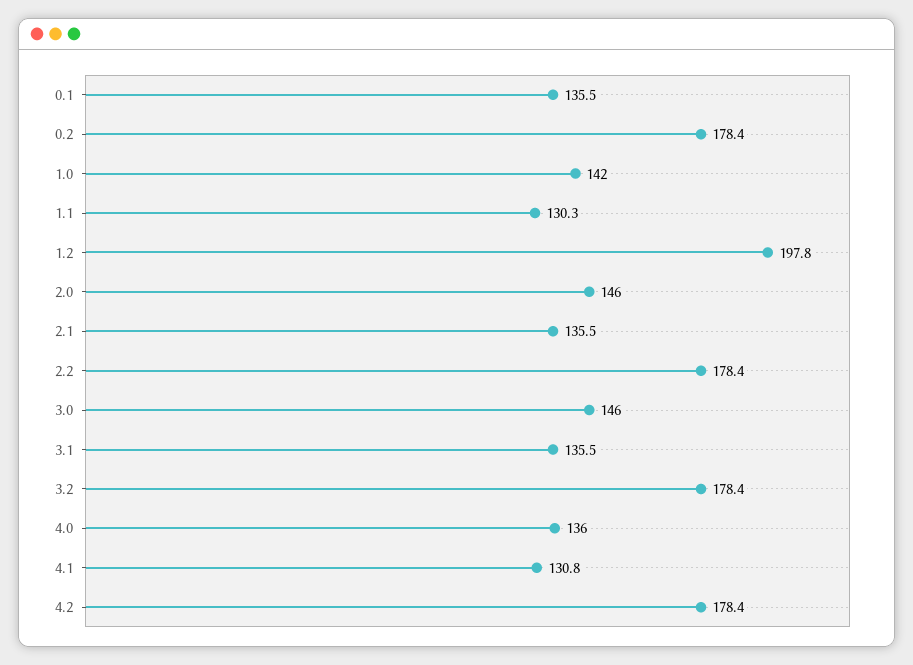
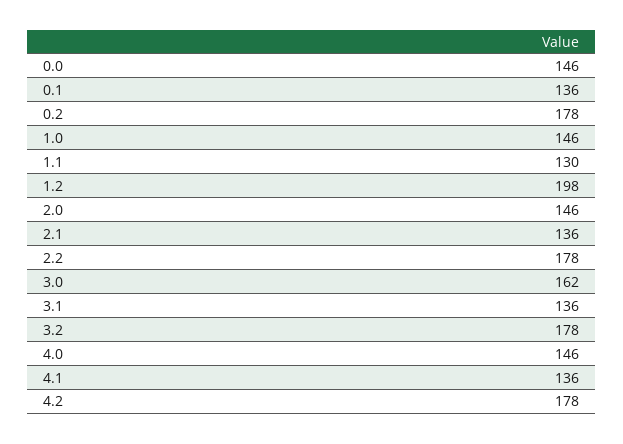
1.0: 142 -> 146
3.0: 146 -> 162
4.0: 136 -> 146
4.1: 130.8 -> 136
0.0: none -> 146

